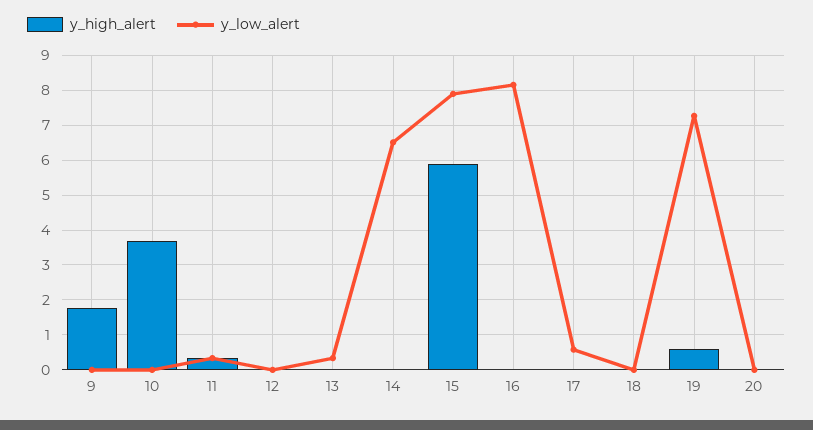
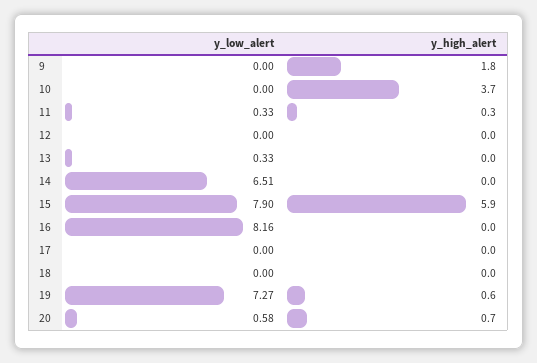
y_low_alert, 17: 0.6 -> 0
y_high_alert, 20: 0 -> 0.7
y_low_alert, 20: 0 -> 0.58

